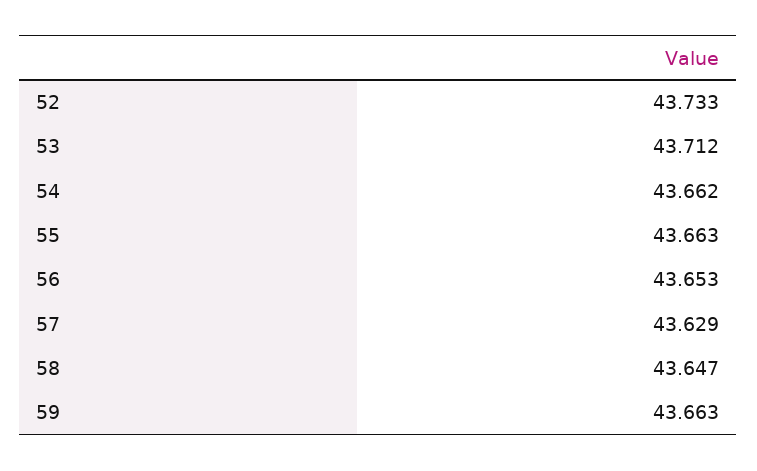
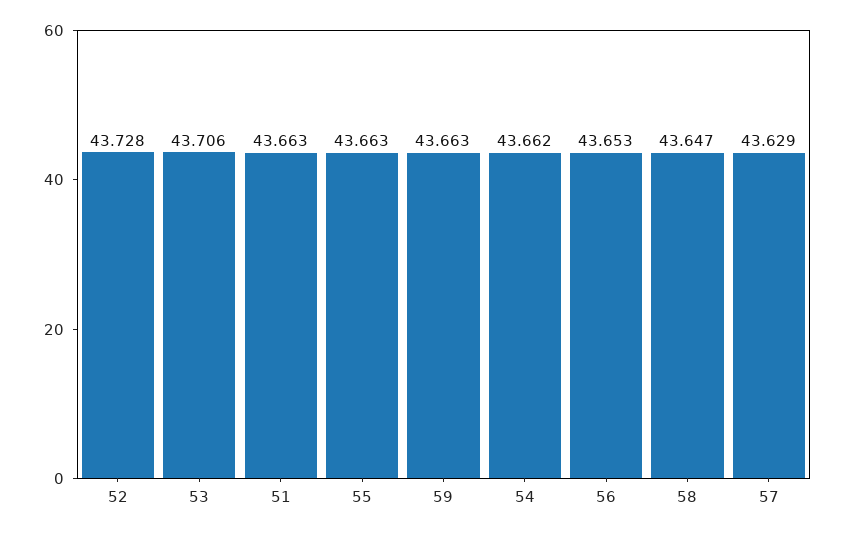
52: 43.733 -> 43.728
53: 43.712 -> 43.706
51: none -> 43.663

